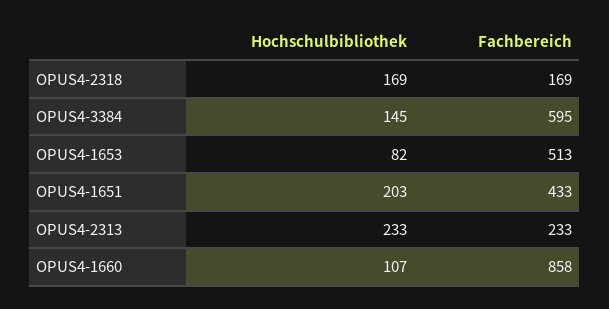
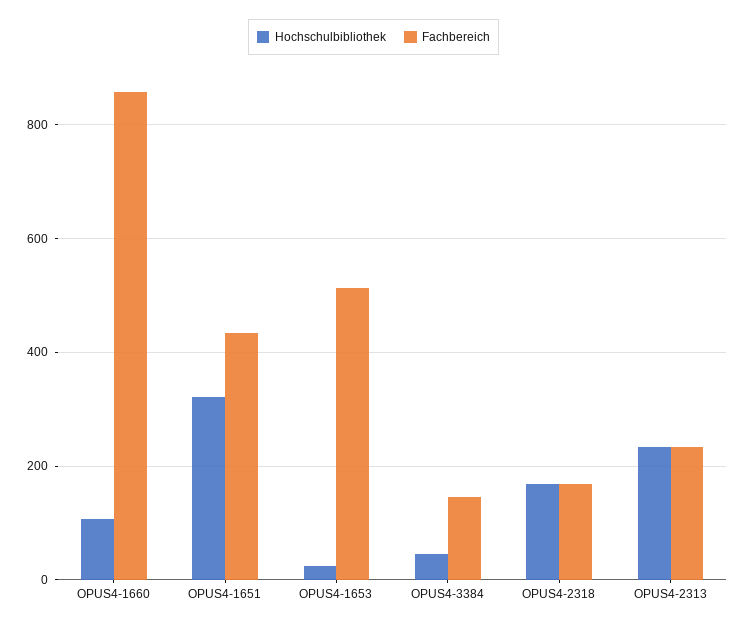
Hochschulbibliothek, OPUS4-3384: 145 -> 40
Fachbereich, OPUS4-3384: 595 -> 140
Hochschulbibliothek, OPUS4-1653: 82 -> 20
Hochschulbibliothek, OPUS4-1651: 203 -> 320

